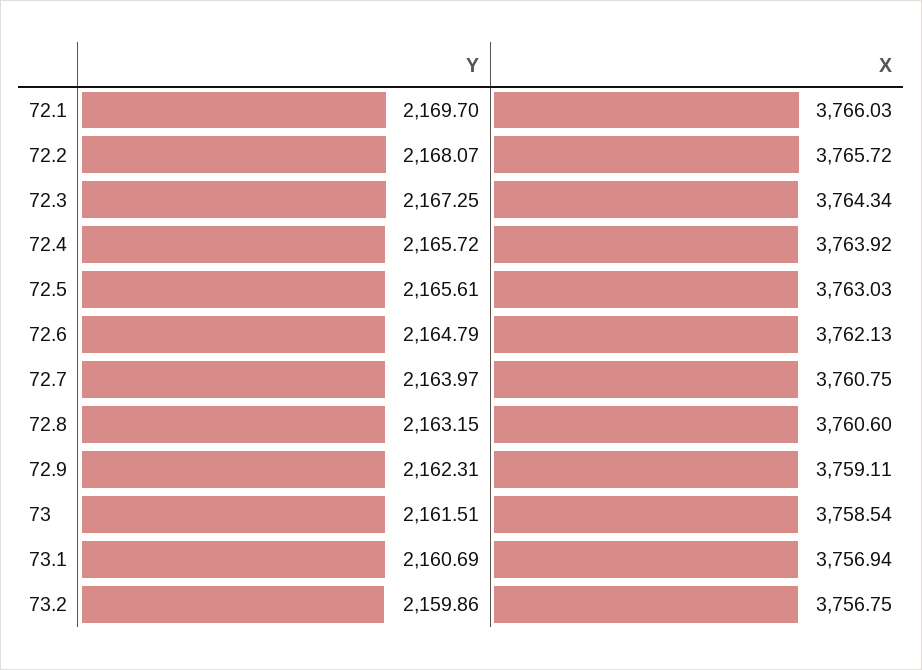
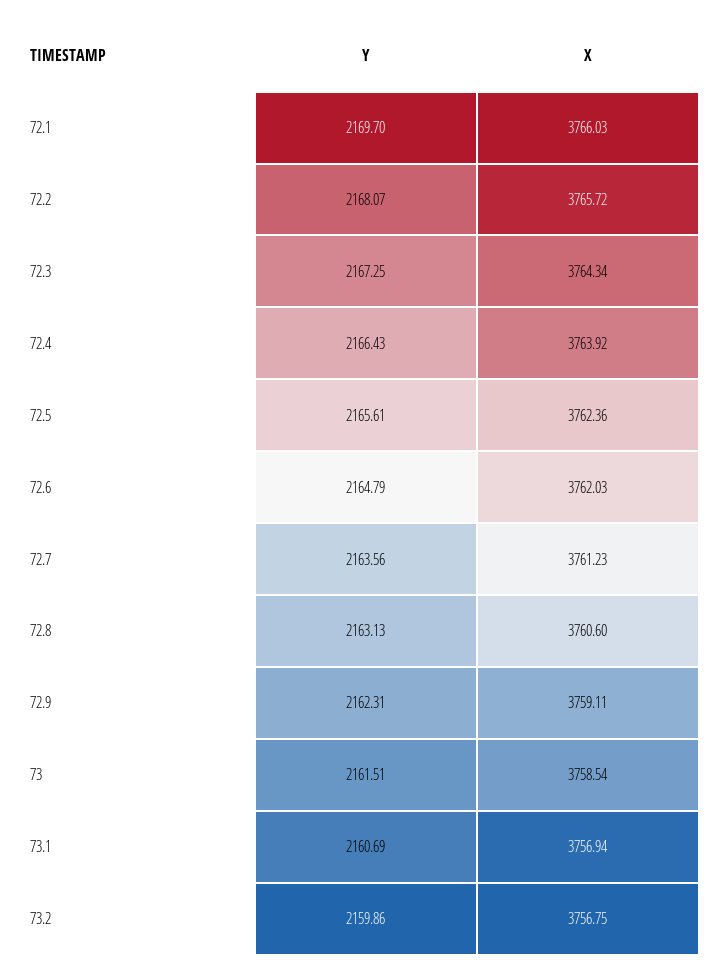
Y, 72.4: 2165.72 -> 2166.43
X, 72.5: 3763.03 -> 3762.36
X, 72.6: 3762.13 -> 3762.03
Y, 72.7: 2163.97 -> 2163.56
X, 72.7: 3760.75 -> 3761.23
Y, 72.8: 2163.15 -> 2163.13

